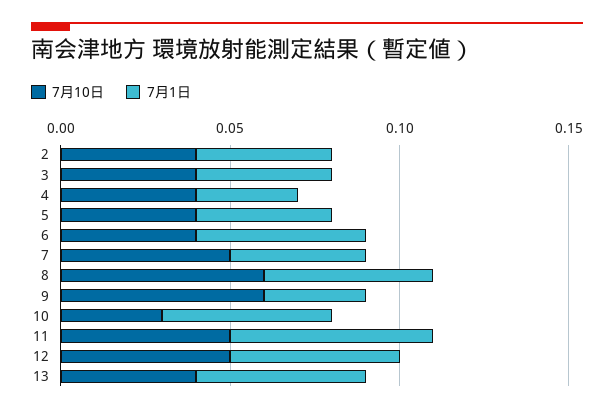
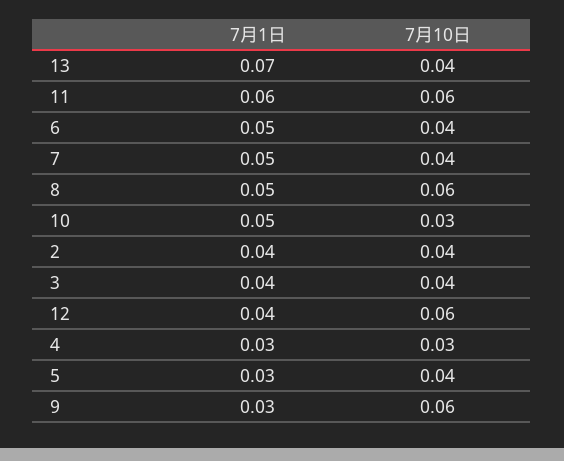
7月10日, 4: 0.04 -> 0.03
7月1日, 5: 0.04 -> 0.03
7月10日, 7: 0.05 -> 0.04
7月1日, 7: 0.04 -> 0.05
7月10日, 11: 0.05 -> 0.06
7月10日, 12: 0.05 -> 0.06
7月1日, 12: 0.05 -> 0.04
7月1日, 13: 0.05 -> 0.07

